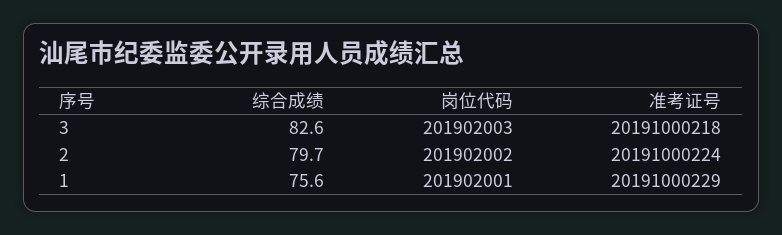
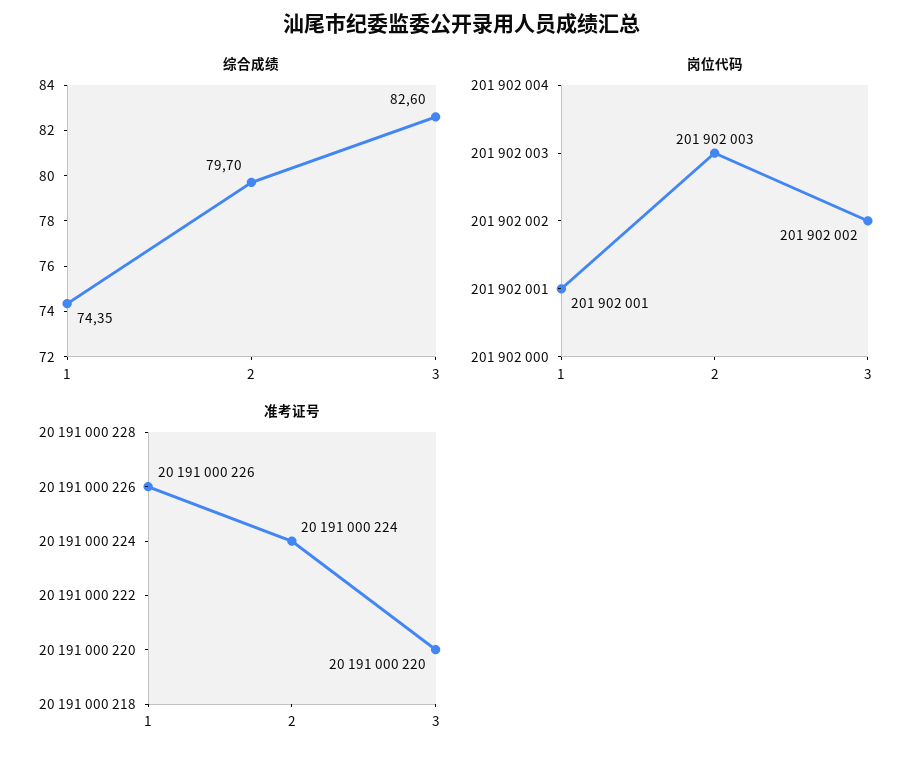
岗位代码, 3: 201902003 -> 201902002
准考证号, 3: 20191000218 -> 20191000220
岗位代码, 2: 201902002 -> 201902003
综合成绩, 1: 75.6 -> 74.35
准考证号, 1: 20191000229 -> 20191000226

